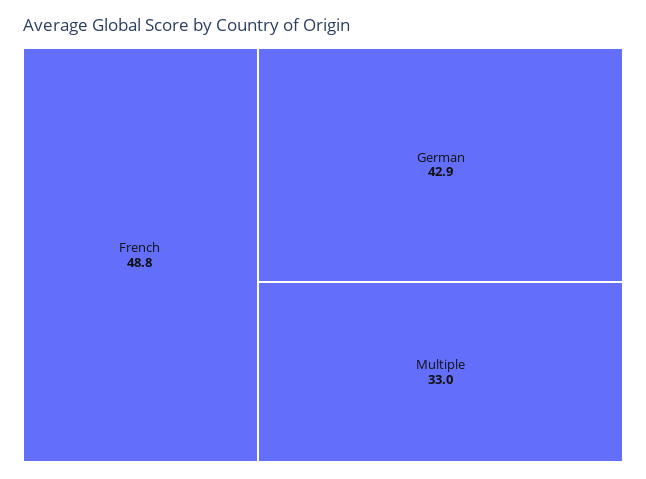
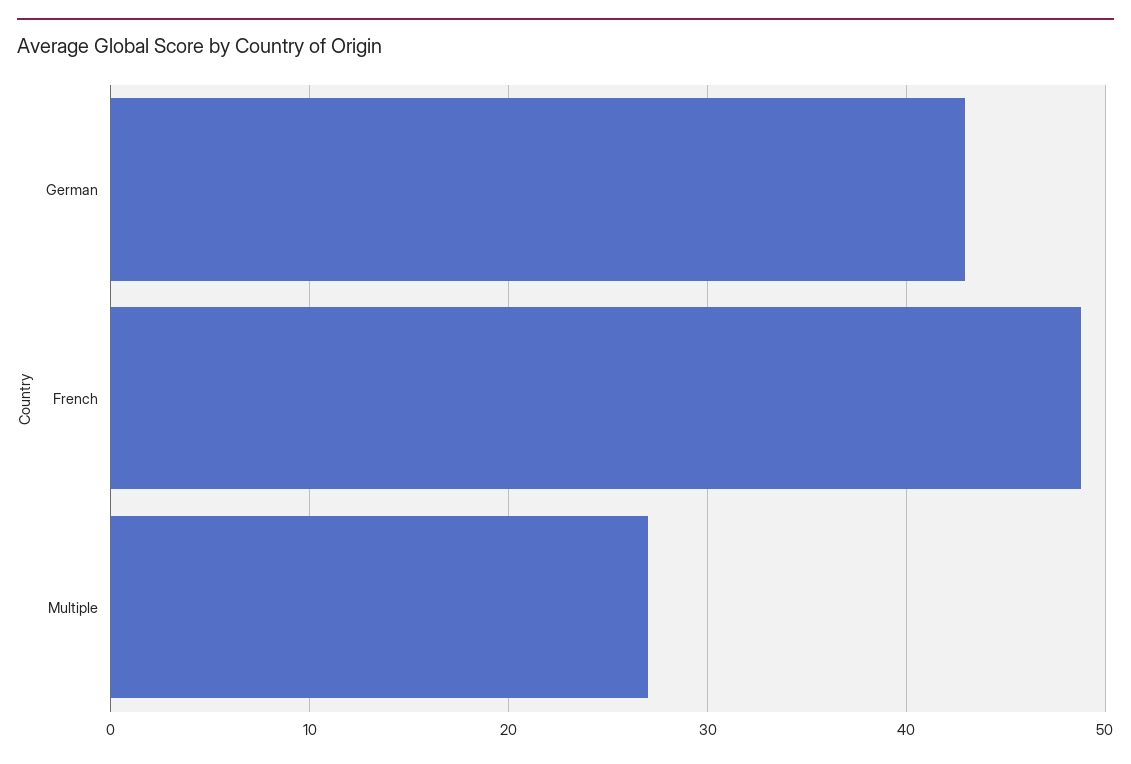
Multiple: 33 -> 27

